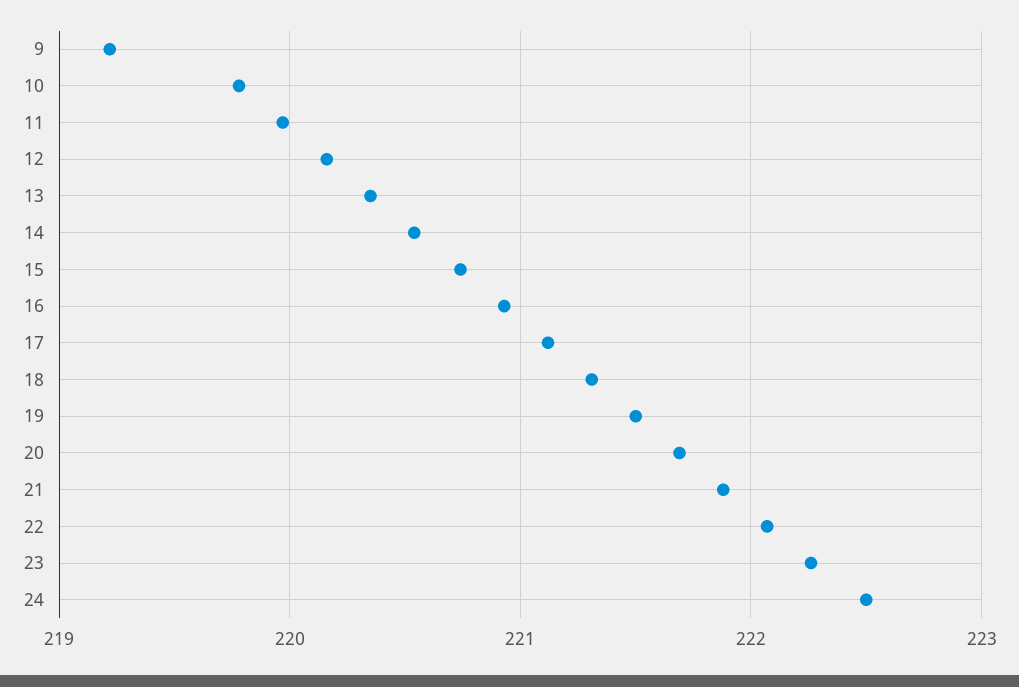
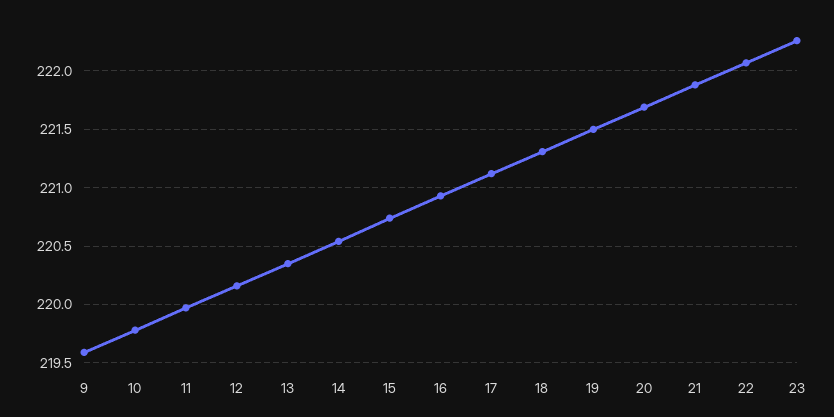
9: 219.2 -> 219.6
24: 222.5 -> none

